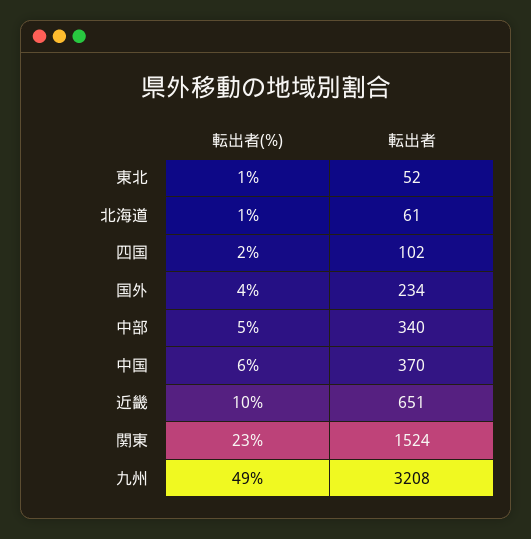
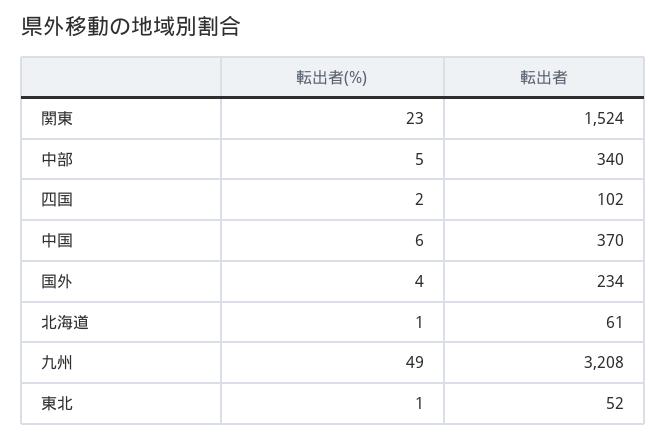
転出者(%), 近畿: 10 -> none
転出者, 近畿: 651 -> none

